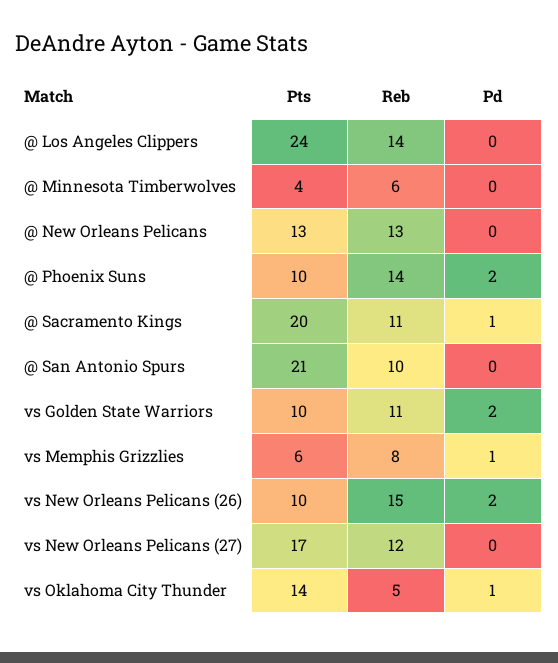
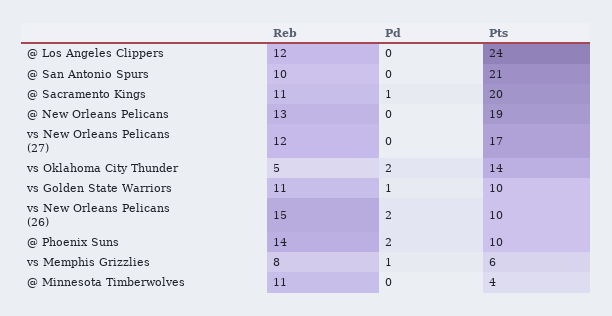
Reb, @ Los Angeles Clippers: 14 -> 12
Reb, @ Minnesota Timberwolves: 6 -> 11
Pts, @ New Orleans Pelicans: 13 -> 19
Pd, vs Golden State Warriors: 2 -> 1
Pd, vs Oklahoma City Thunder: 1 -> 2

